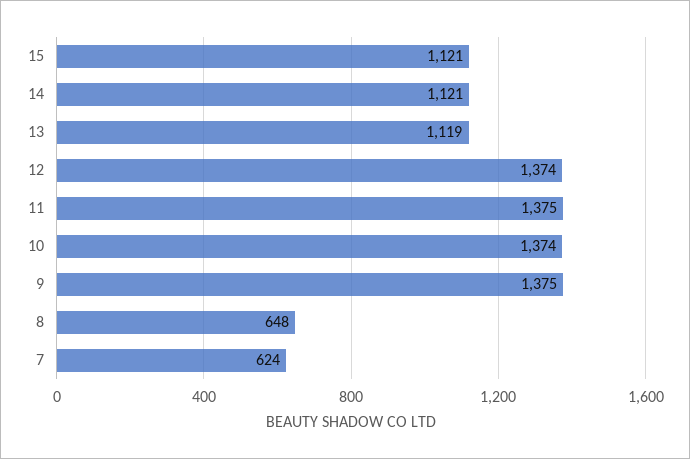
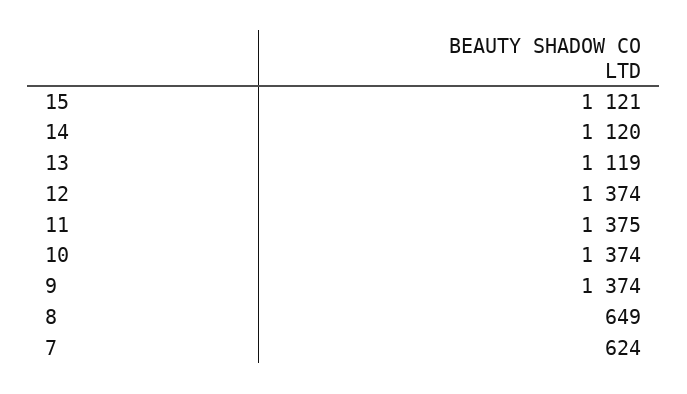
14: 1121 -> 1120
9: 1375 -> 1374
8: 648 -> 649

